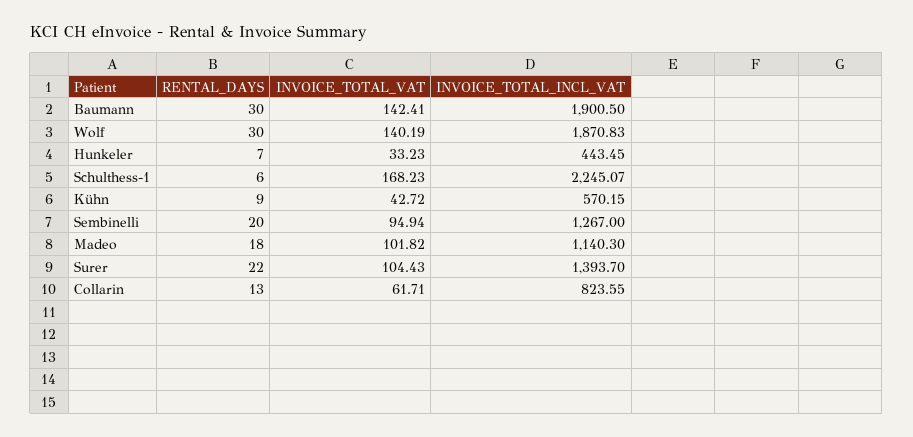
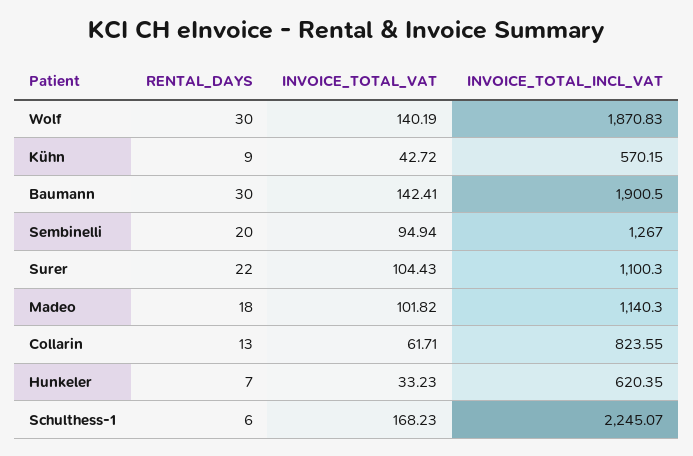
INVOICE_TOTAL_INCL_VAT, Hunkeler: 443.45 -> 620.35
INVOICE_TOTAL_INCL_VAT, Surer: 1393.7 -> 1100.3

